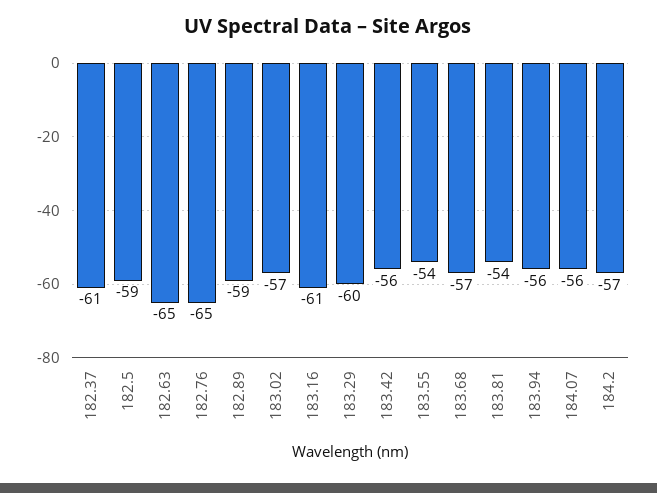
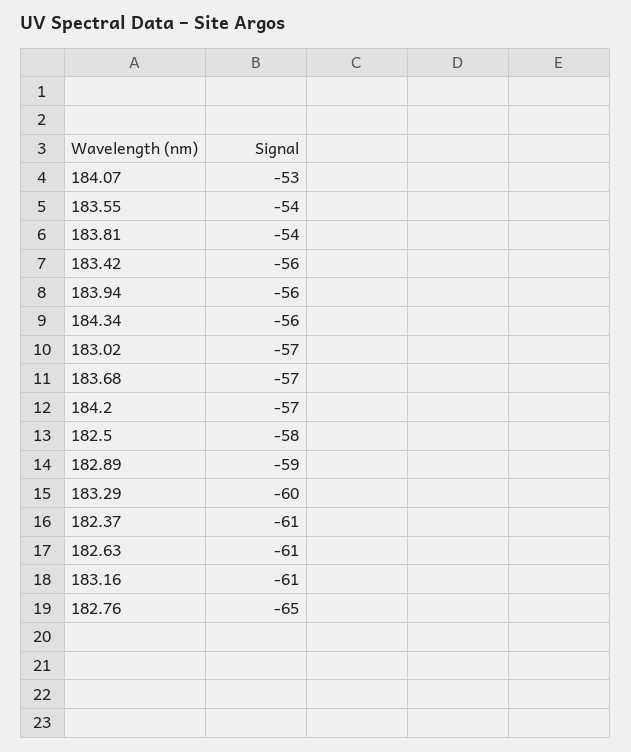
182.5: -59 -> -58
182.63: -65 -> -61
184.07: -56 -> -53
184.34: none -> -56

